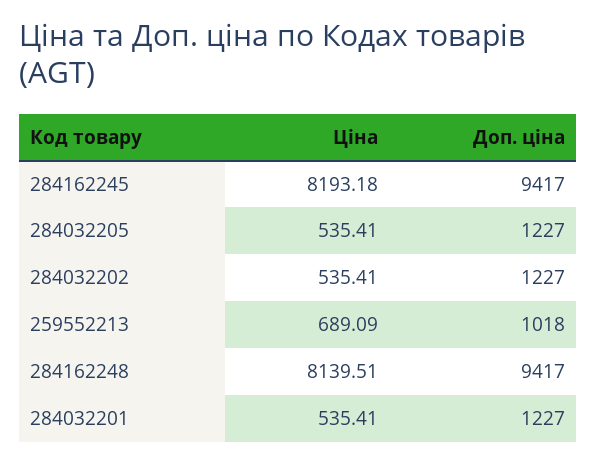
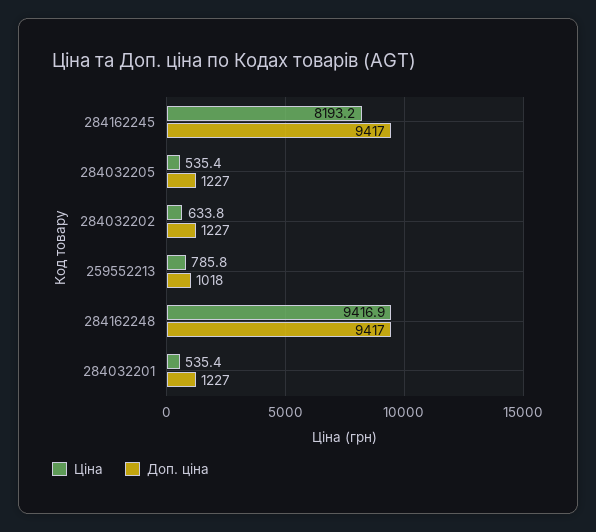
Ціна, 284032202: 535.41 -> 633.8
Ціна, 259552213: 689.09 -> 785.8
Ціна, 284162248: 8139.51 -> 9416.9

